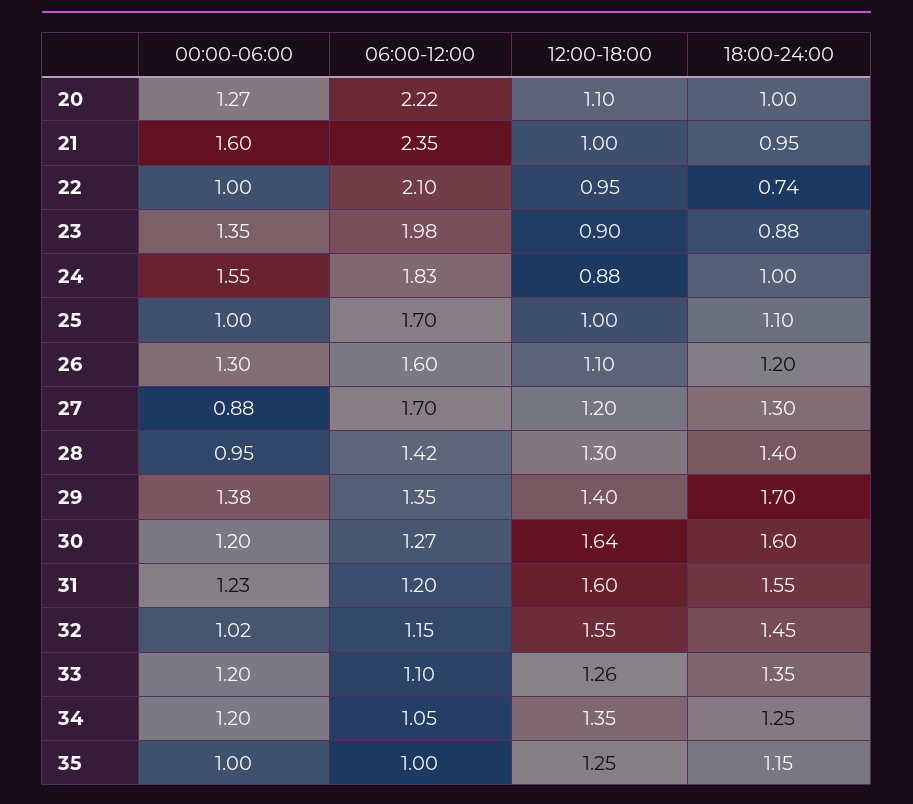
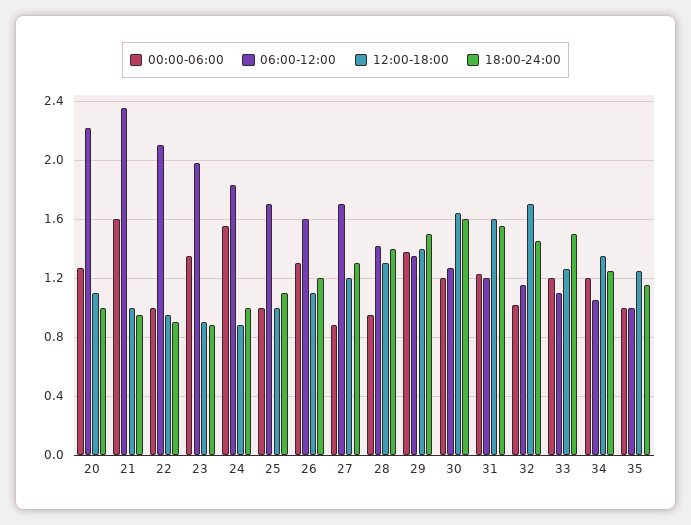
18:00-24:00, 22: 0.74 -> 0.9
18:00-24:00, 29: 1.7 -> 1.5
12:00-18:00, 32: 1.55 -> 1.7
18:00-24:00, 33: 1.35 -> 1.5

